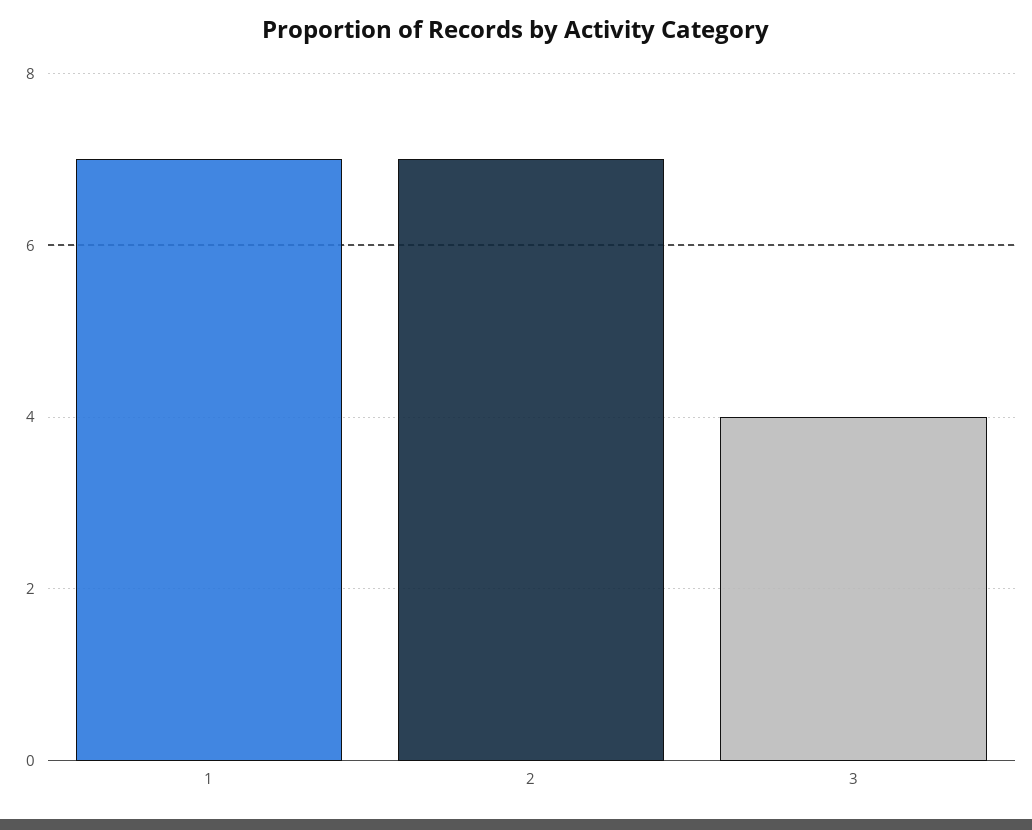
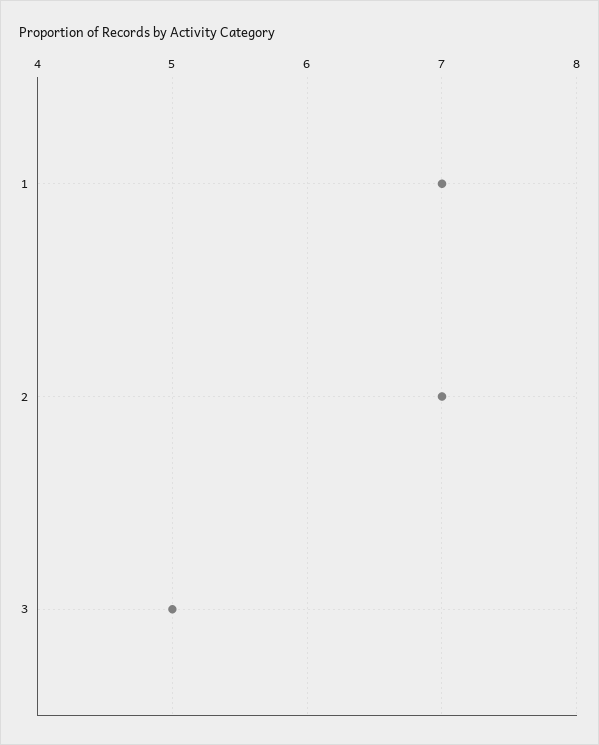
3: 4 -> 5

